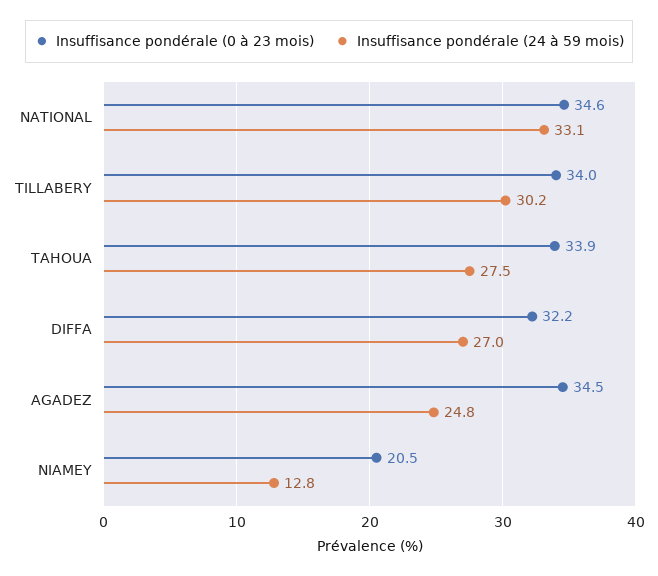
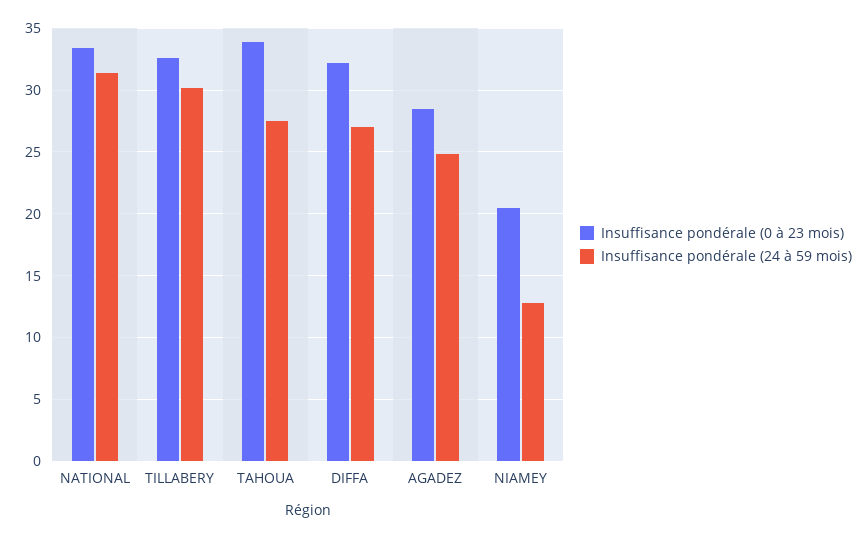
Insuffisance pondérale (0 à 23 mois), NATIONAL: 34.6 -> 33.5
Insuffisance pondérale (24 à 59 mois), NATIONAL: 33.1 -> 31.5
Insuffisance pondérale (0 à 23 mois), TILLABERY: 34 -> 32.5
Insuffisance pondérale (0 à 23 mois), AGADEZ: 34.5 -> 28.5

